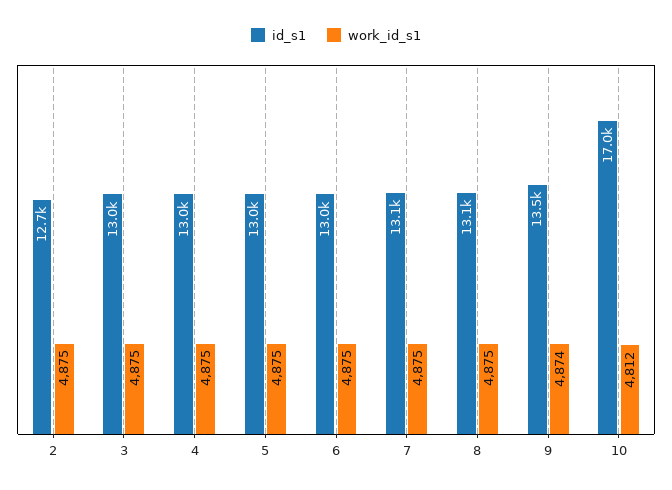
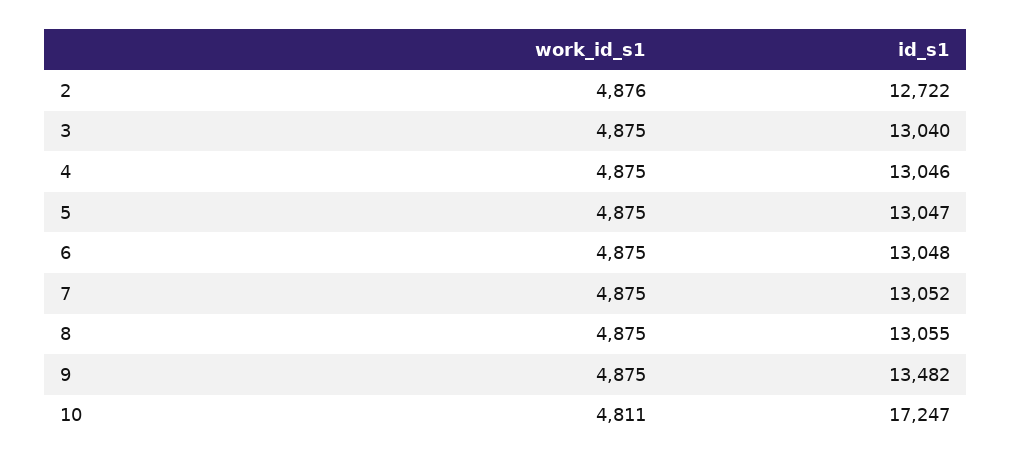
work_id_s1, 2: 4875 -> 4876
work_id_s1, 9: 4874 -> 4875
id_s1, 10: 17000 -> 17247
work_id_s1, 10: 4812 -> 4811

